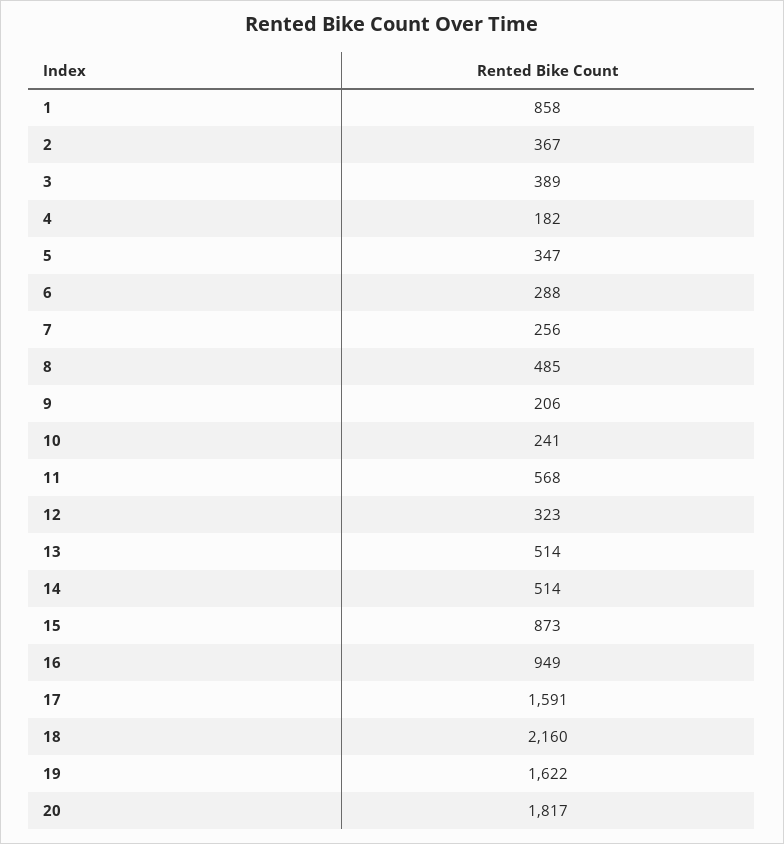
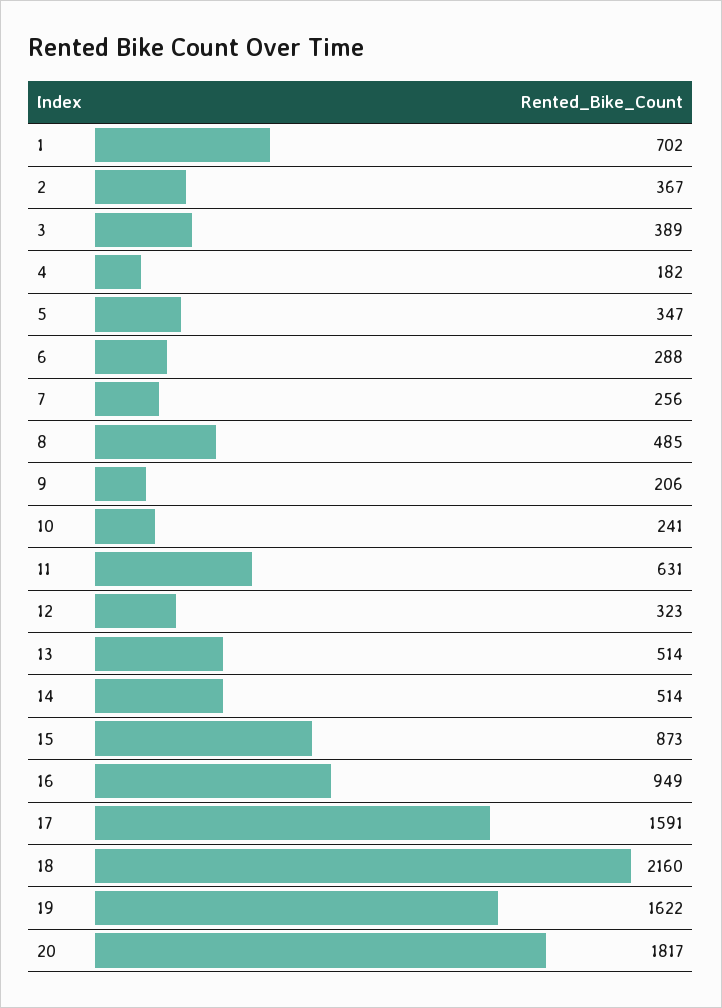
1: 858 -> 702
11: 568 -> 631

